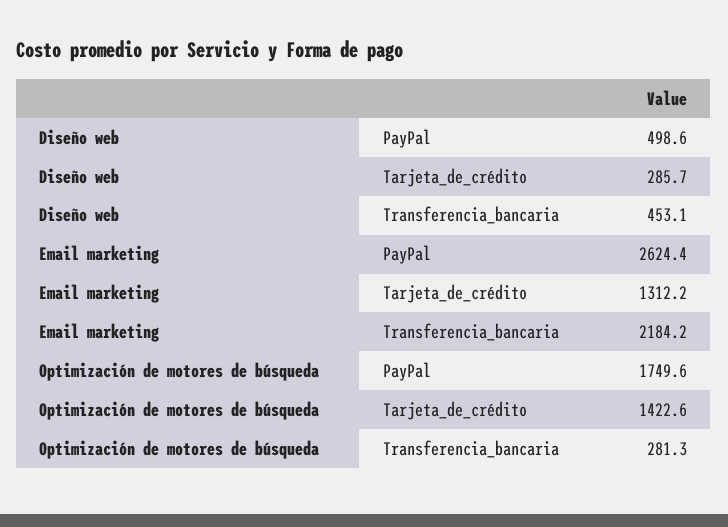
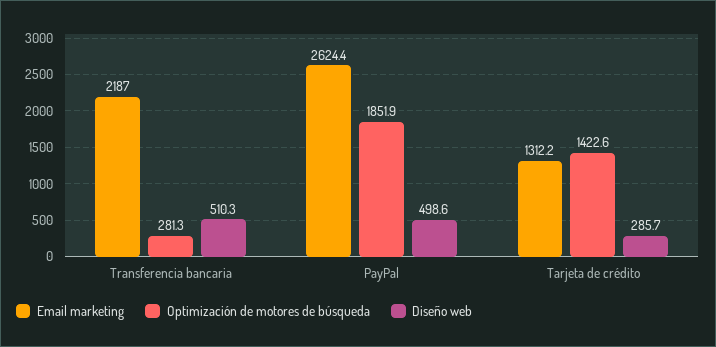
Diseño web, Transferencia_bancaria: 453.1 -> 510.3
Email marketing, Transferencia_bancaria: 2184.2 -> 2187
Optimización de motores de búsqueda, PayPal: 1749.6 -> 1851.9

